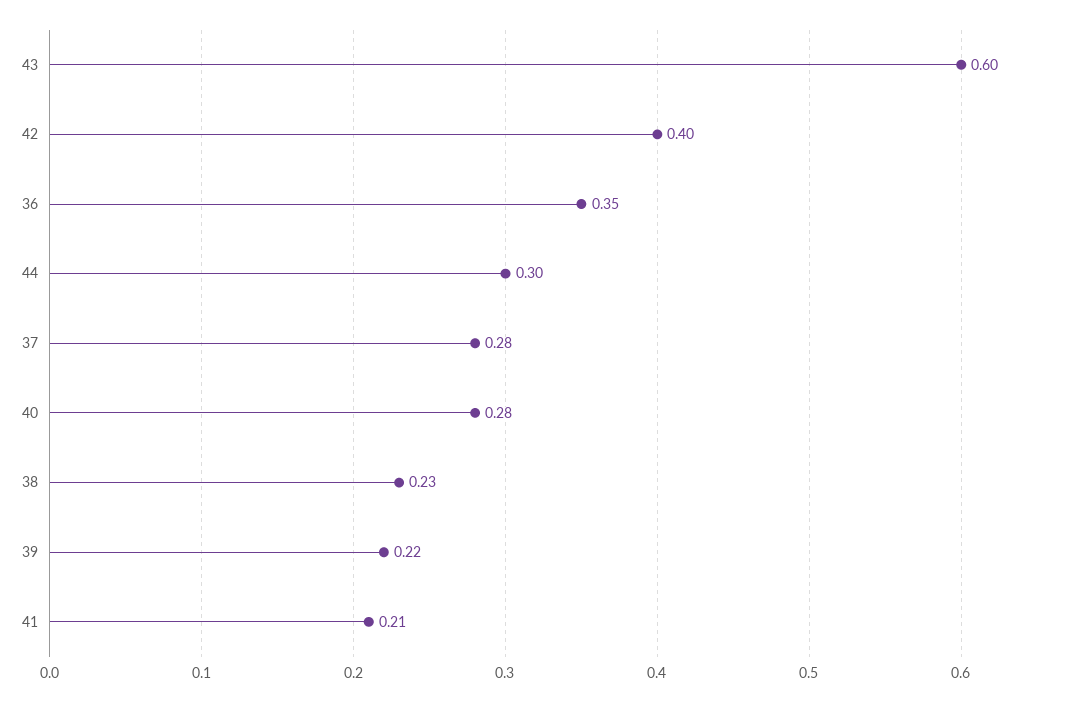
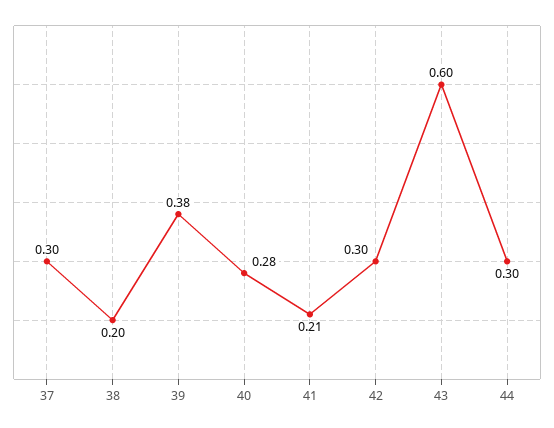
42: 0.4 -> 0.3
36: 0.35 -> none
37: 0.28 -> 0.3
38: 0.23 -> 0.2
39: 0.22 -> 0.38

